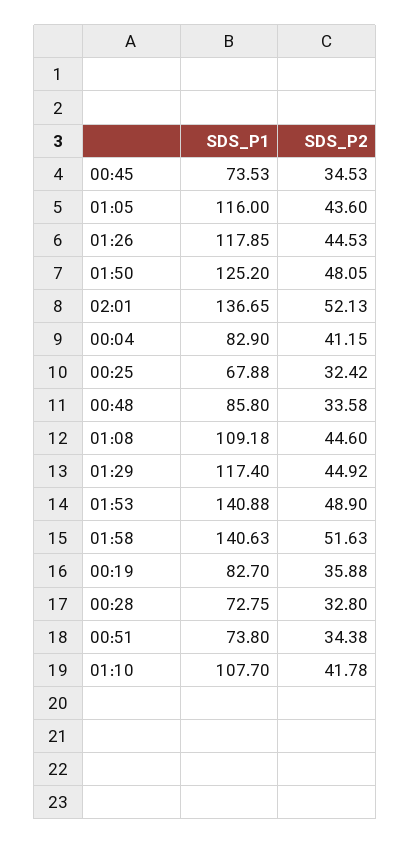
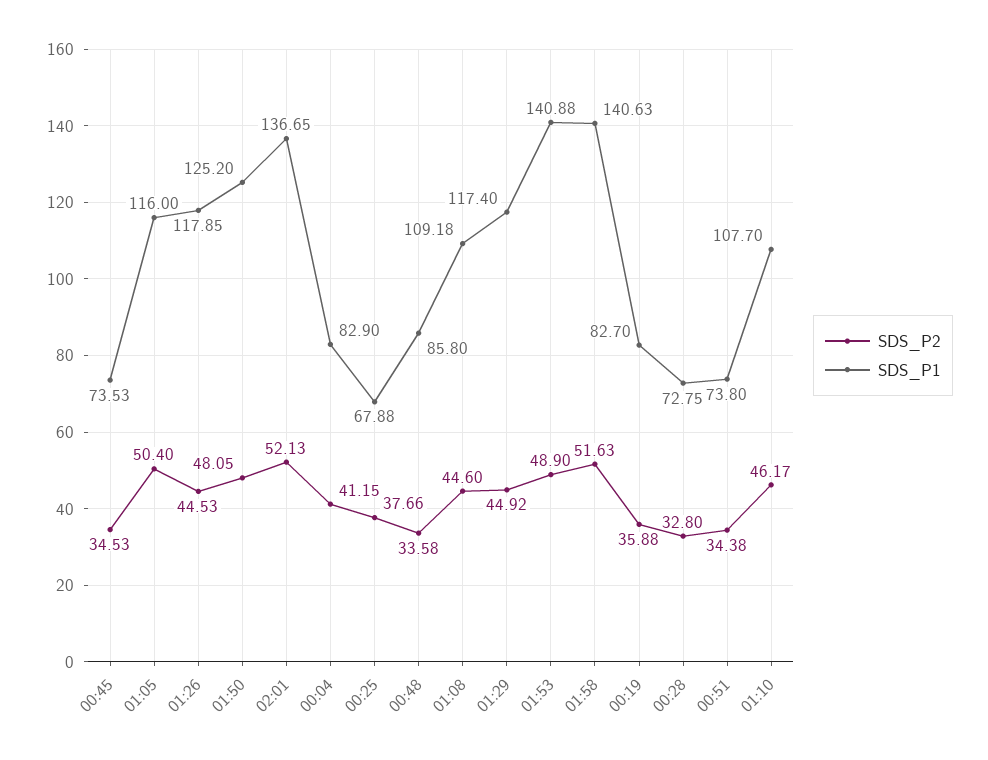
SDS_P2, 01:05: 43.6 -> 50.4
SDS_P2, 00:25: 32.42 -> 37.66
SDS_P2, 01:10: 41.78 -> 46.17

